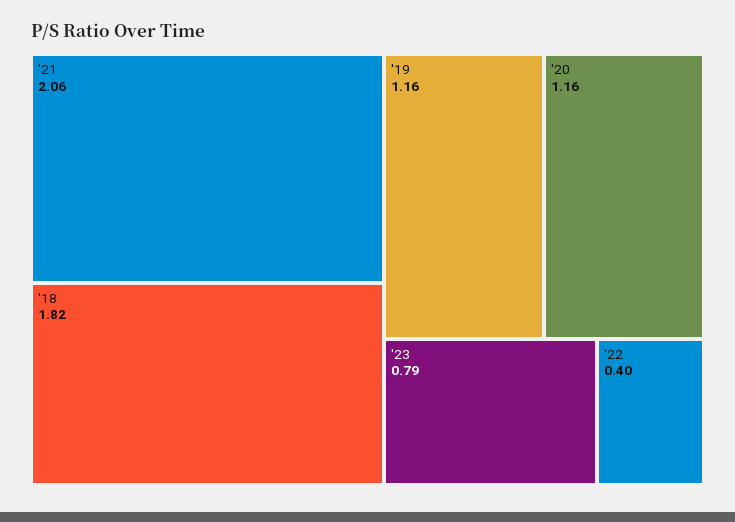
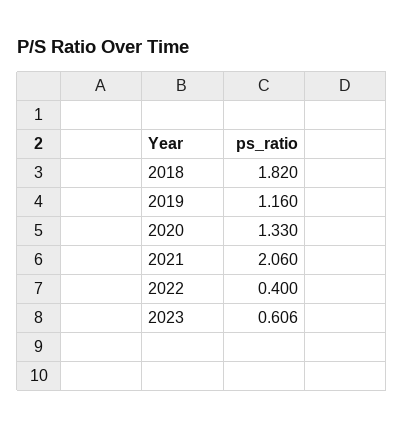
'20: 1.16 -> 1.33
'23: 0.79 -> 0.606

